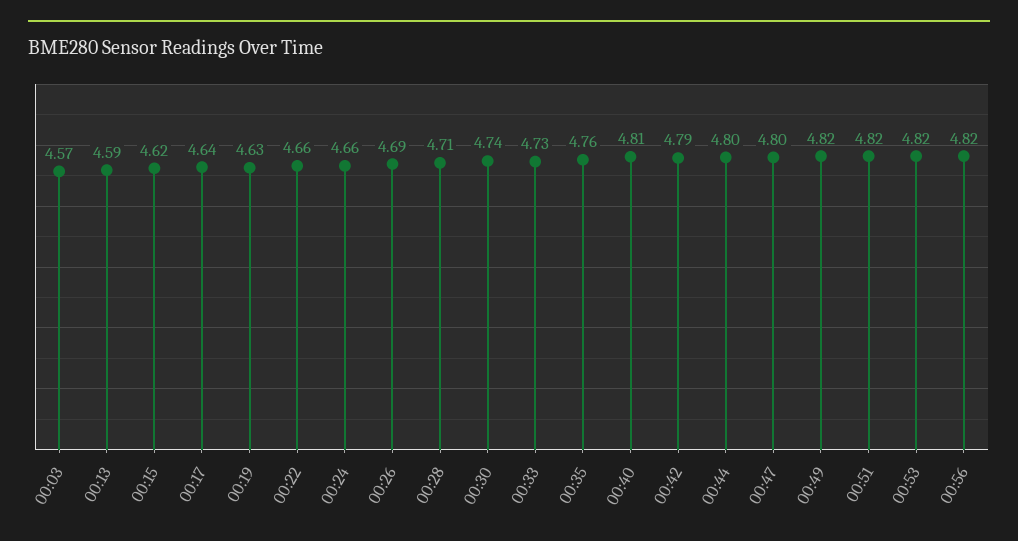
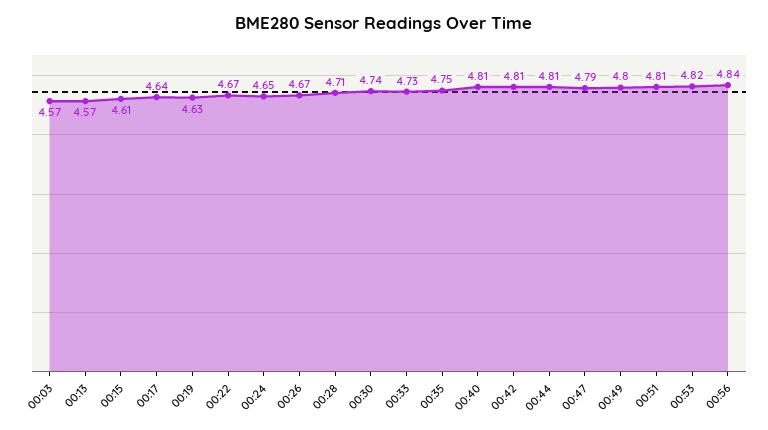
00:13: 4.59 -> 4.57
00:15: 4.62 -> 4.61
00:22: 4.66 -> 4.67
00:24: 4.66 -> 4.65
00:26: 4.69 -> 4.67
00:35: 4.76 -> 4.75
00:42: 4.79 -> 4.81
00:44: 4.8 -> 4.81
00:47: 4.8 -> 4.79
00:49: 4.82 -> 4.8
00:51: 4.82 -> 4.81
00:56: 4.82 -> 4.84

